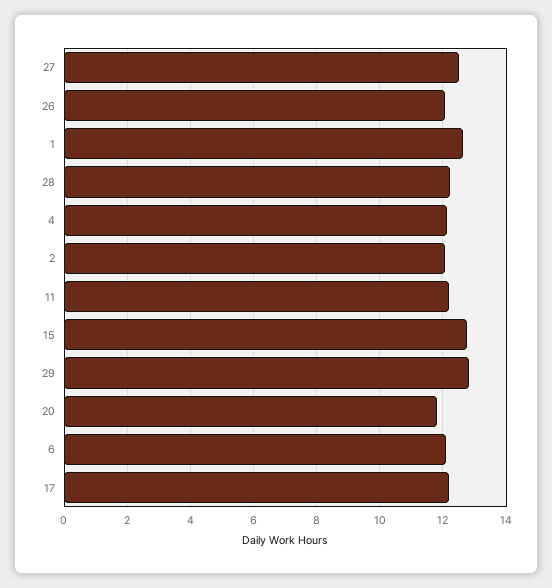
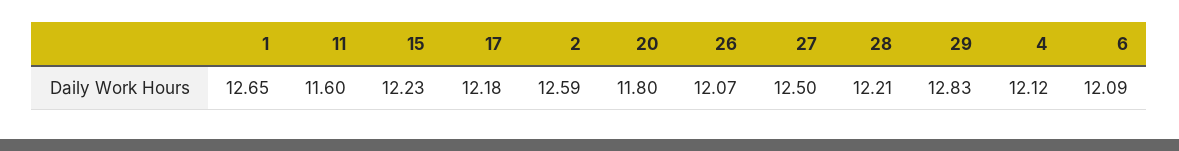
2: 12 -> 12.59
11: 12.2 -> 11.6
15: 12.8 -> 12.23

